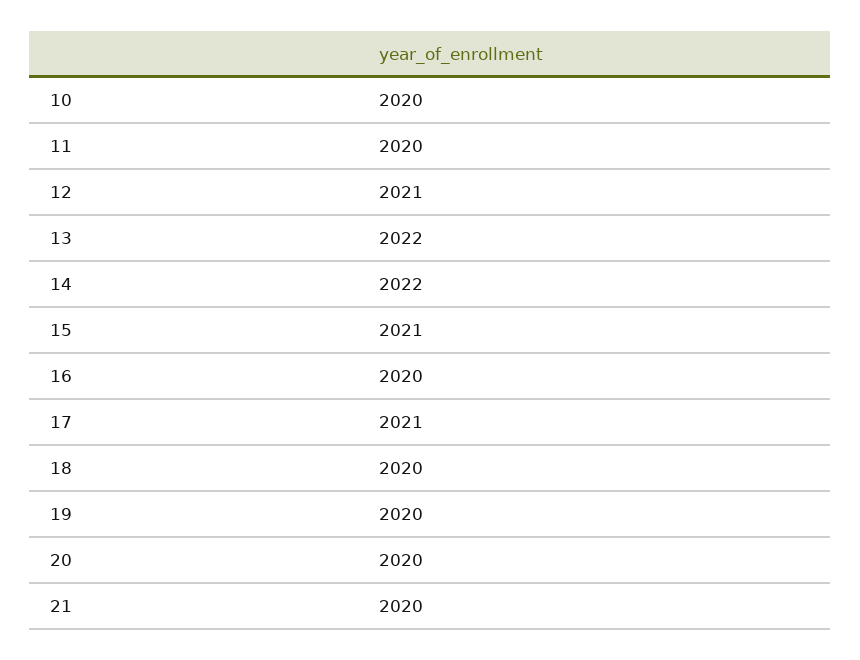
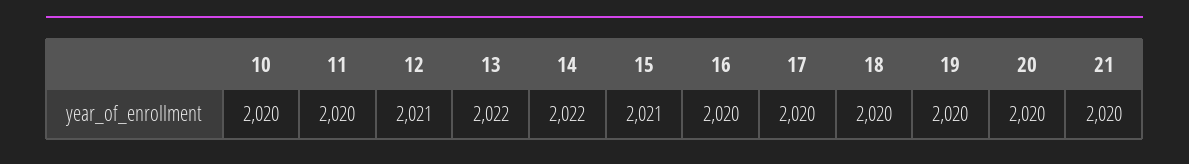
17: 2021 -> 2020

